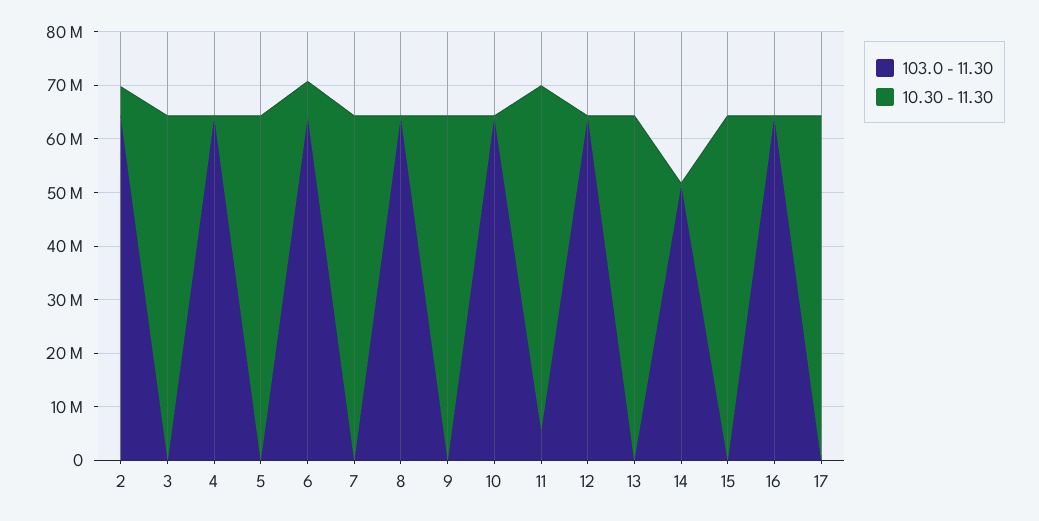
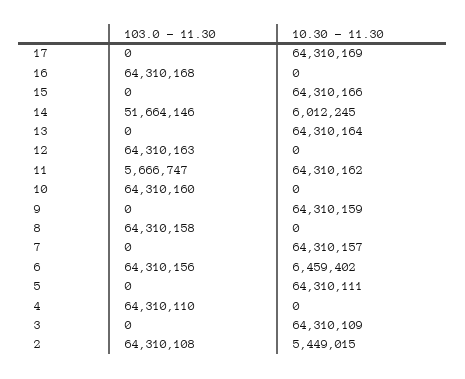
10.30 - 11.30, 14: 0 -> 6012245

